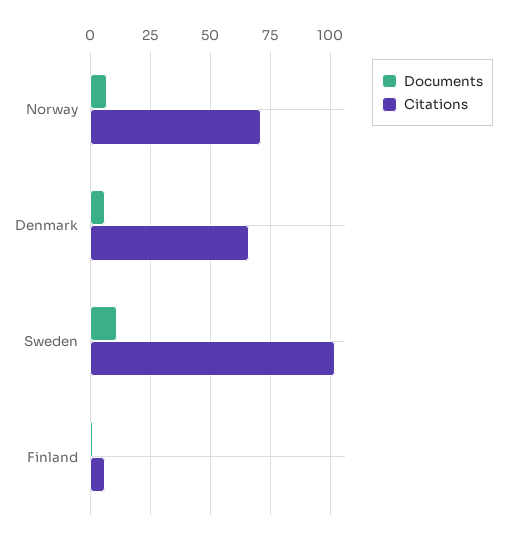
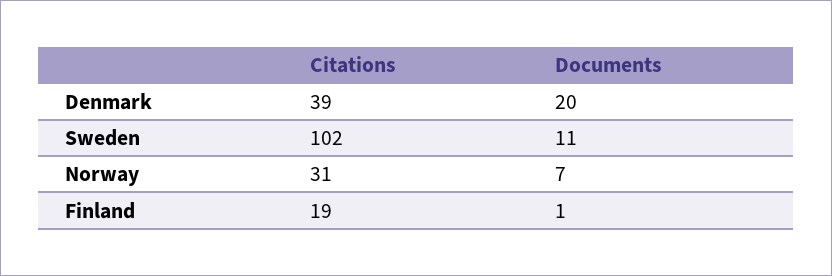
Citations, Norway: 70 -> 31
Documents, Denmark: 5 -> 20
Citations, Denmark: 65 -> 39
Citations, Finland: 5 -> 19

